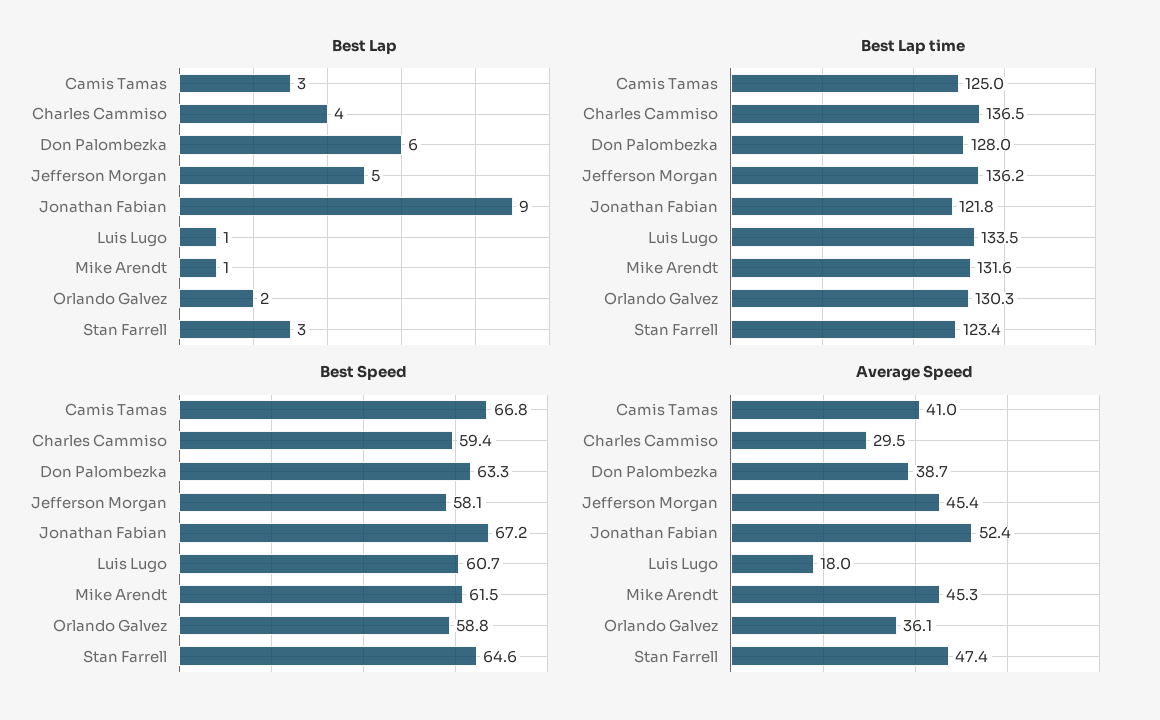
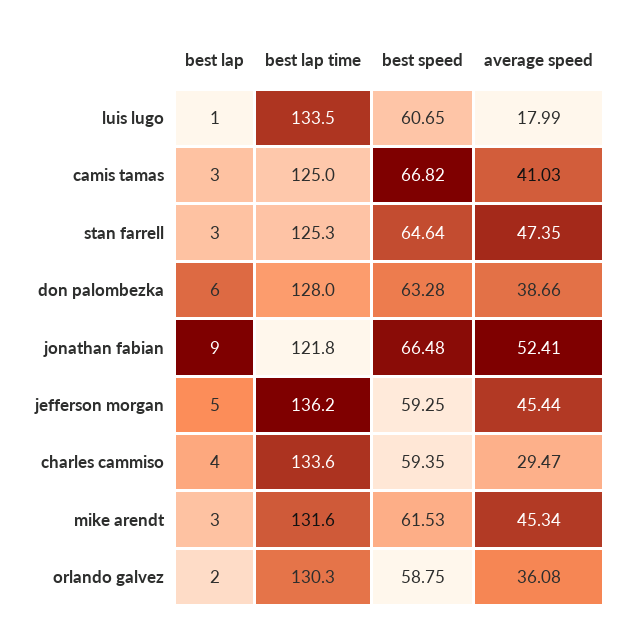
Best Lap, Mike Arendt: 1 -> 3
Best Lap time, Charles Cammiso: 136.5 -> 133.6
Best Lap time, Stan Farrell: 123.4 -> 125.3
Best Speed, Jefferson Morgan: 58.1 -> 59.25
Best Speed, Jonathan Fabian: 67.2 -> 66.48

